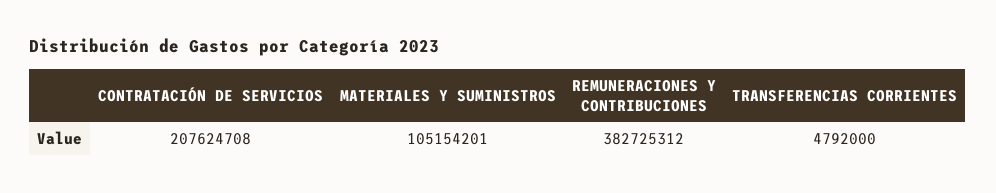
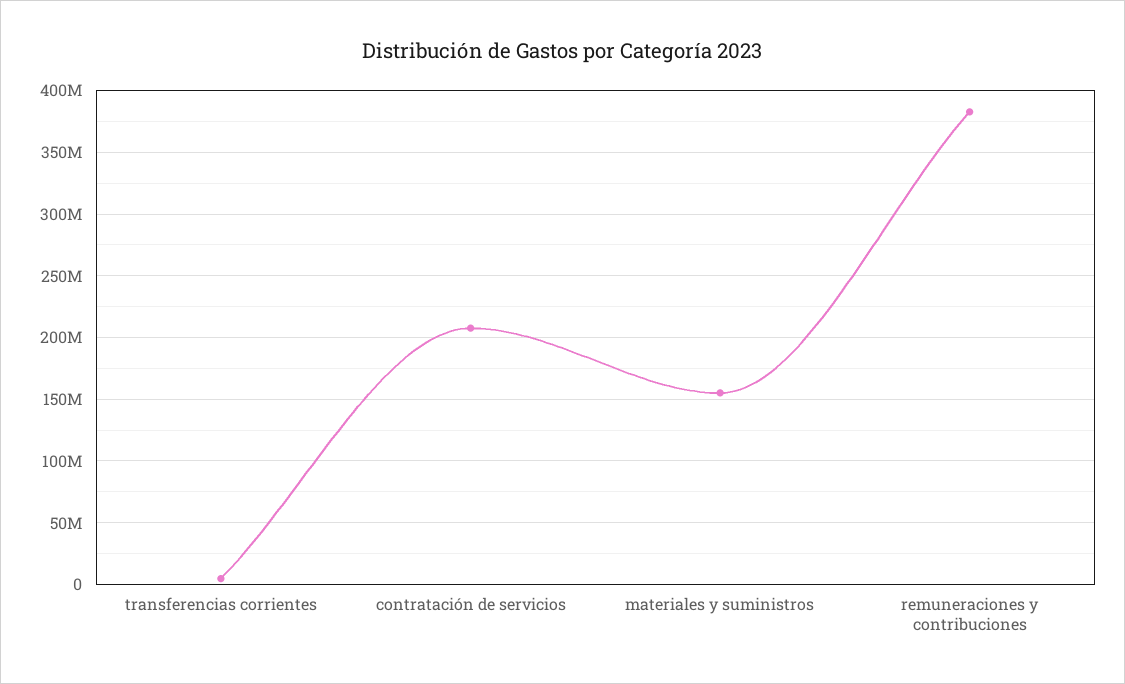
MATERIALES Y SUMINISTROS: 105154201 -> 155000000

